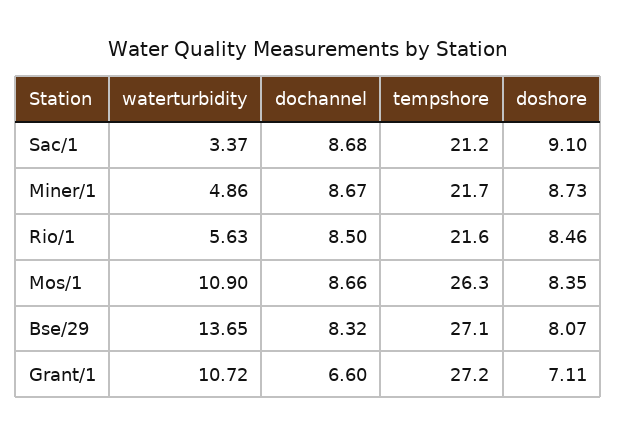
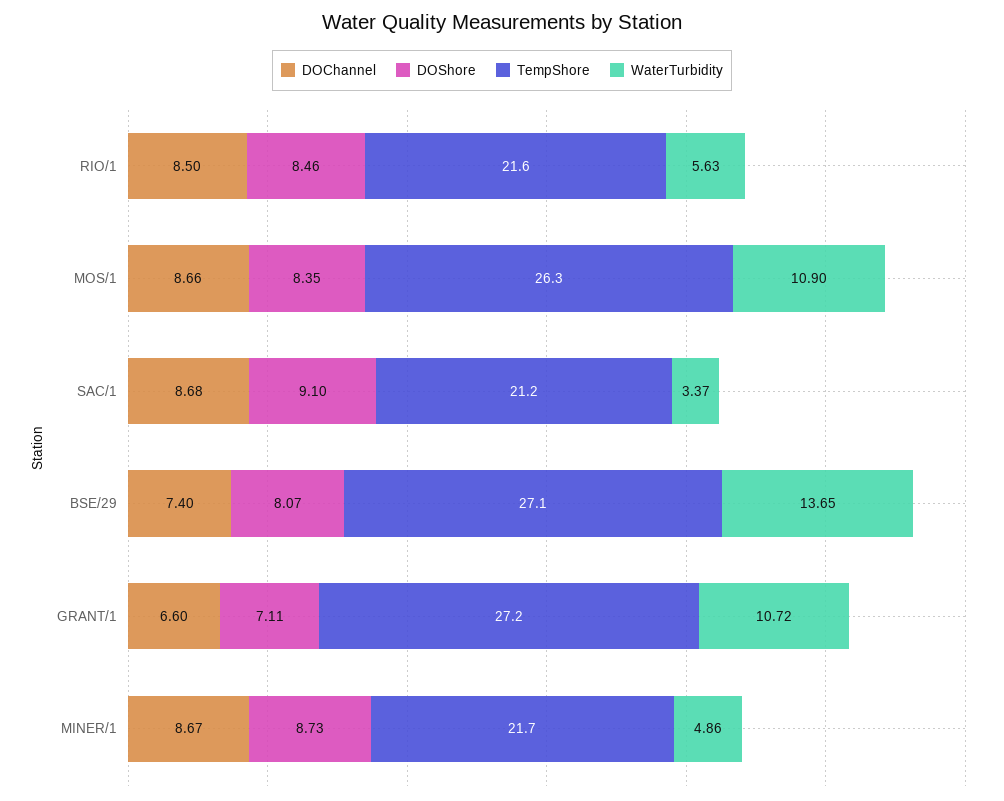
dochannel, Bse/29: 8.32 -> 7.4

